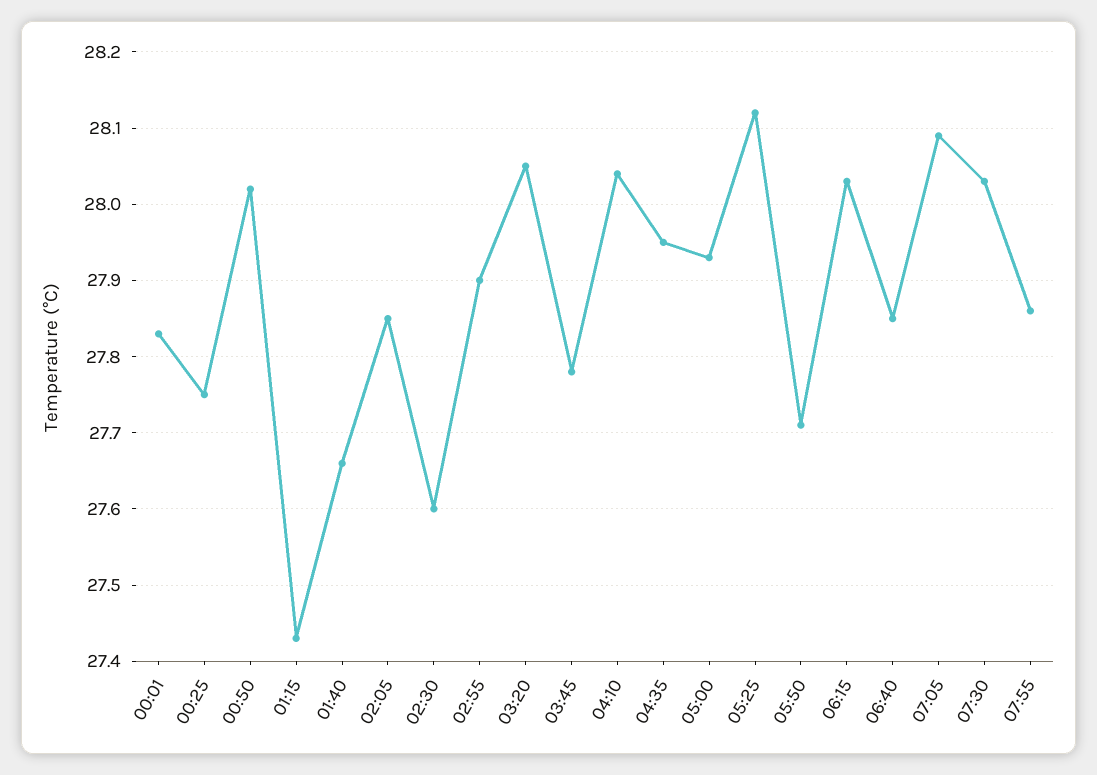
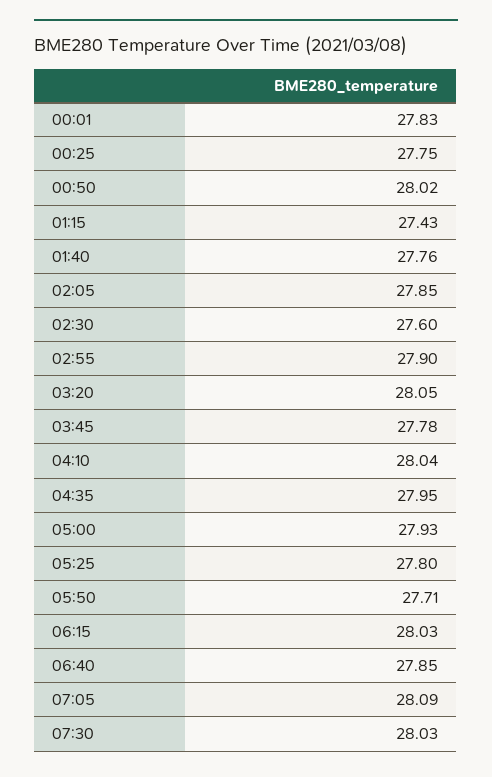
01:40: 27.66 -> 27.76
05:25: 28.12 -> 27.8
07:55: 27.86 -> none

